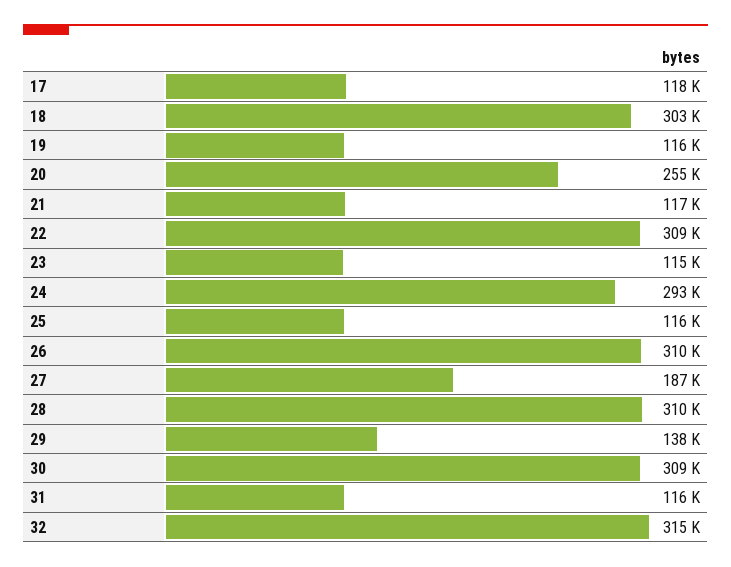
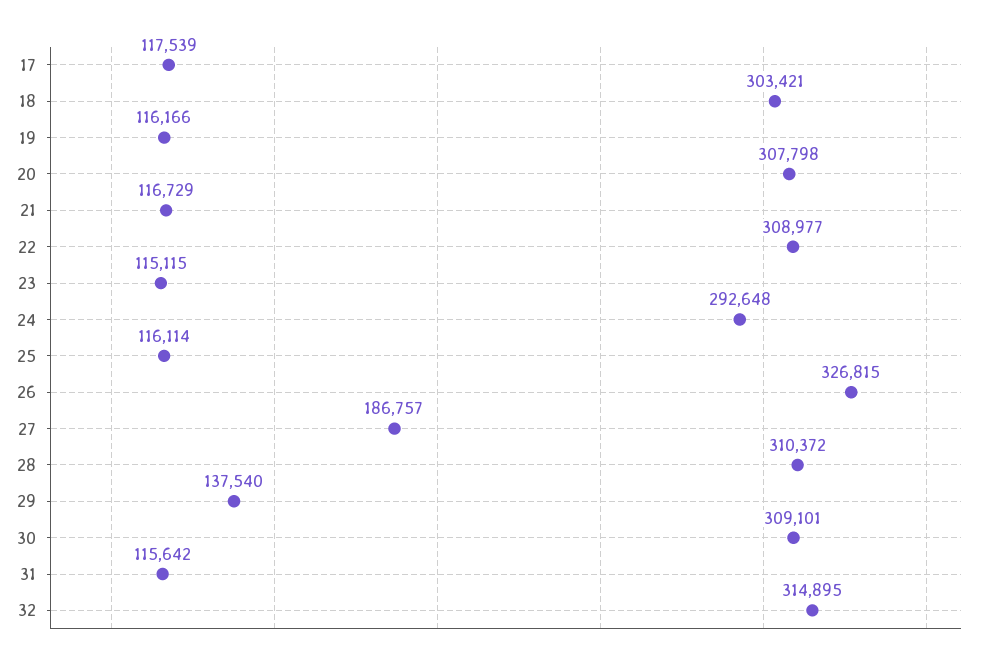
20: 255000 -> 307798
26: 310000 -> 326815

